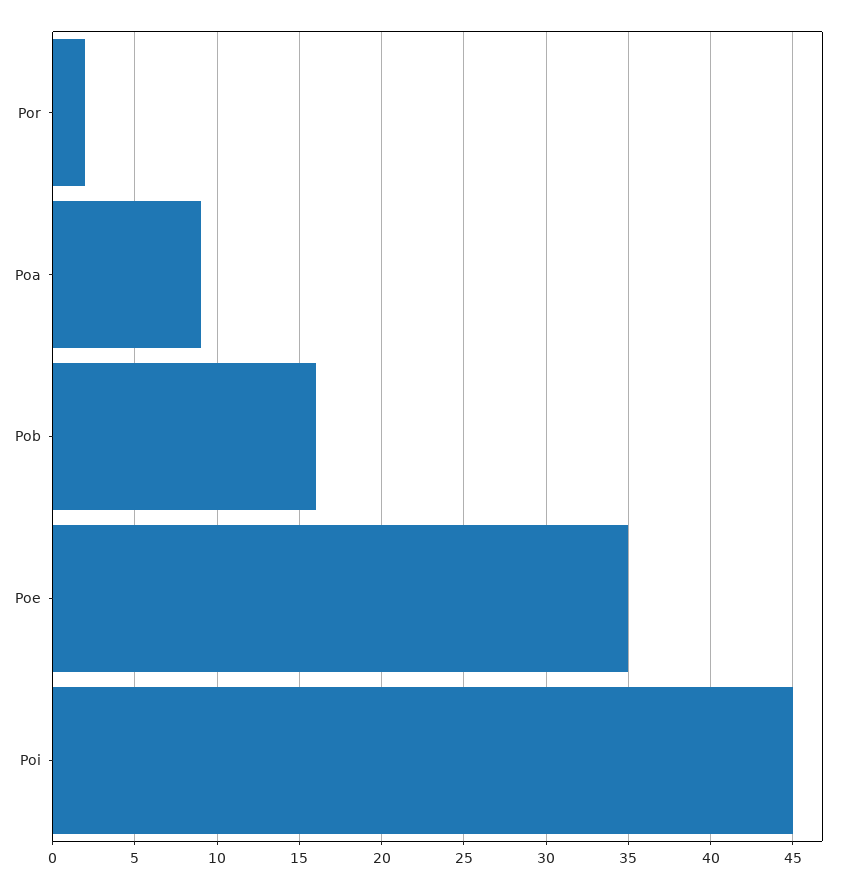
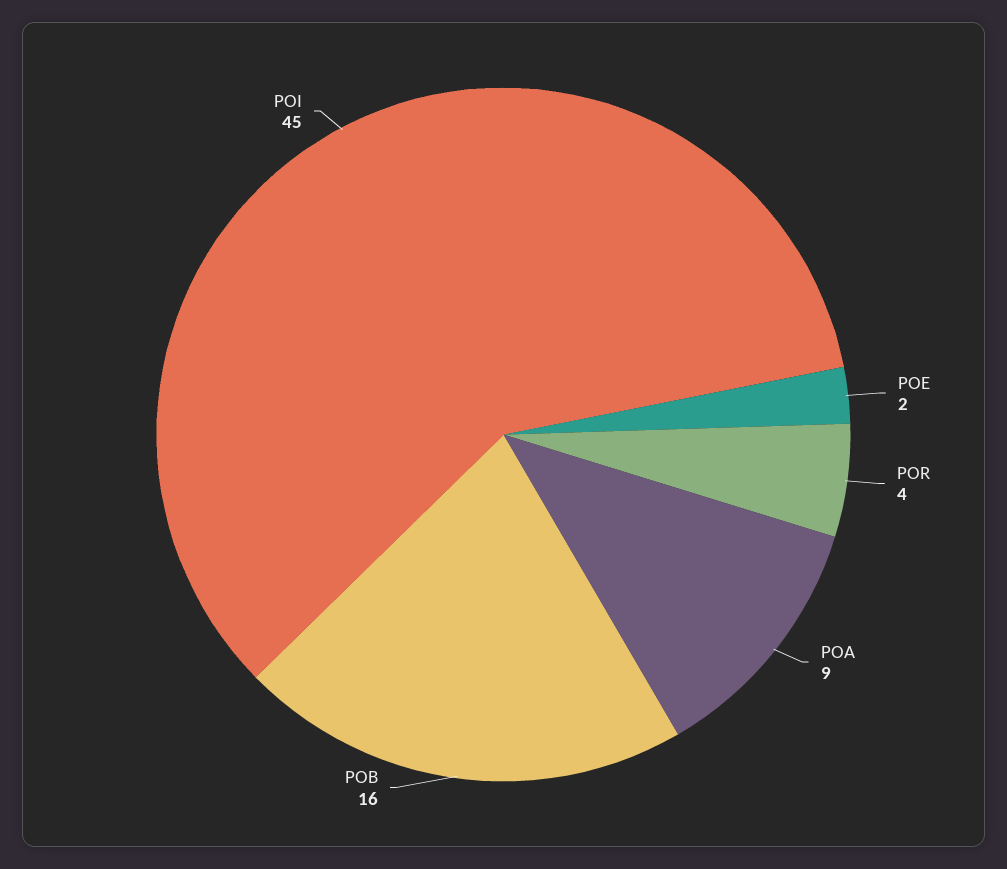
Por: 2 -> 4
Poe: 35 -> 2

